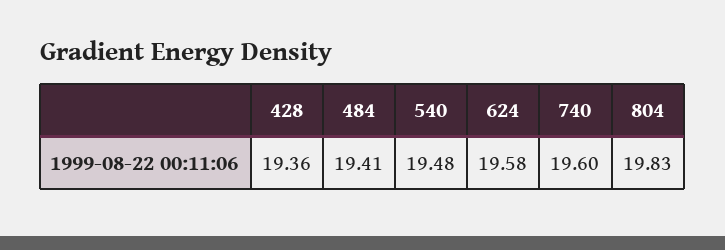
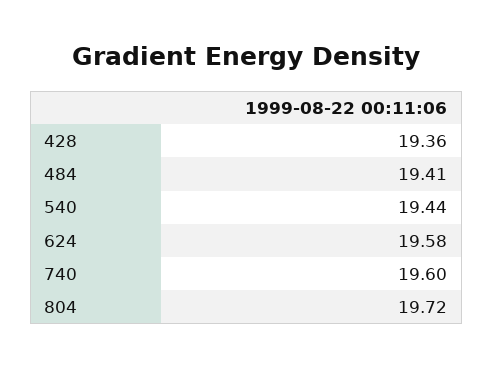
540: 19.48 -> 19.44
804: 19.83 -> 19.72

